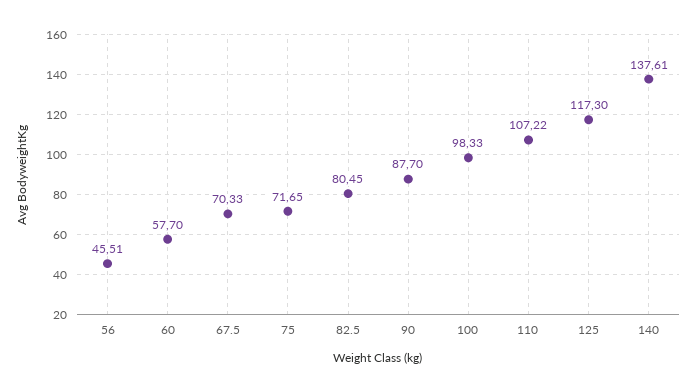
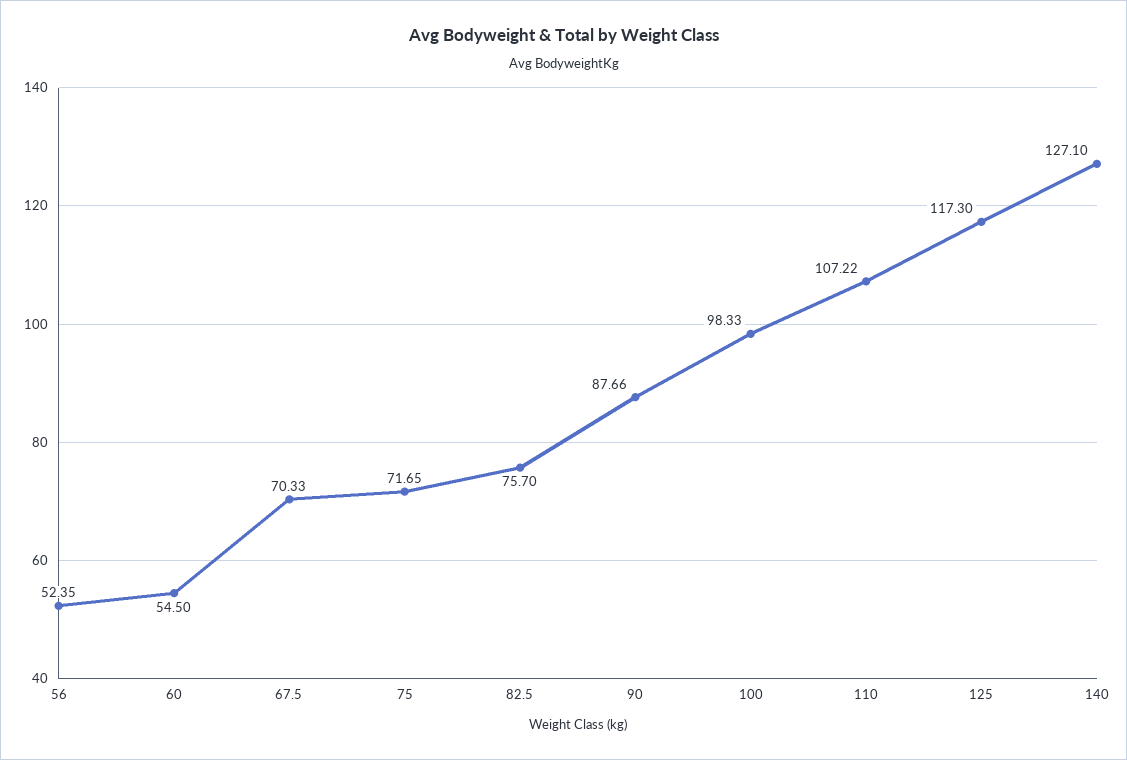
56: 45.51 -> 52.35
60: 57.7 -> 54.5
82.5: 80.45 -> 75.7
90: 87.7 -> 87.66
140: 137.61 -> 127.1

